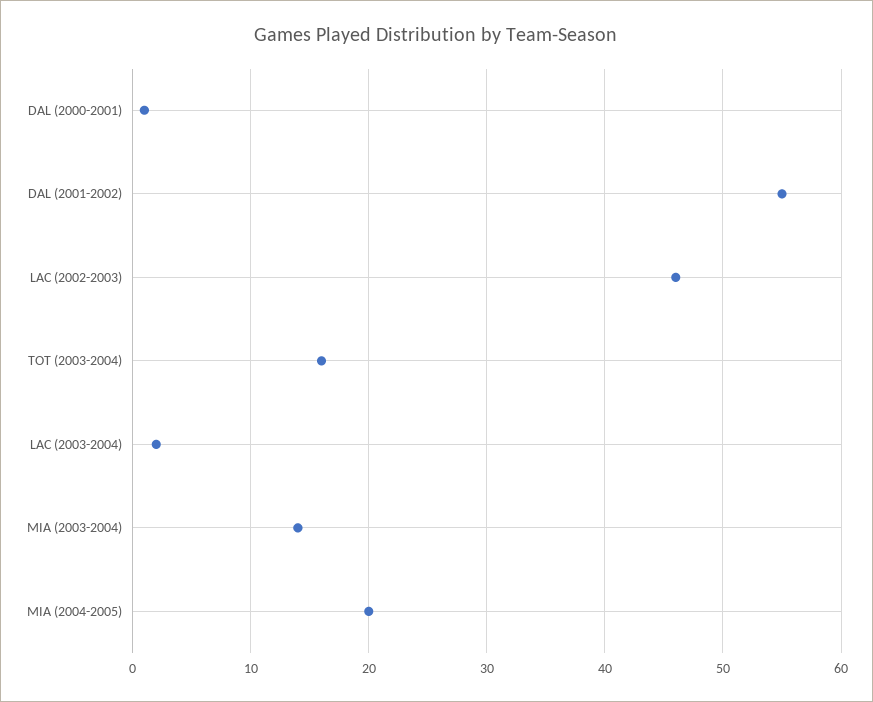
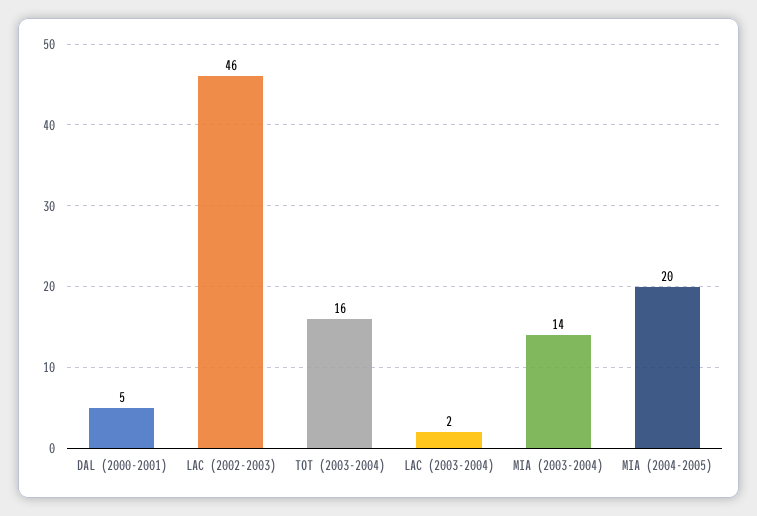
DAL (2000-2001): 1 -> 5
DAL (2001-2002): 55 -> none

